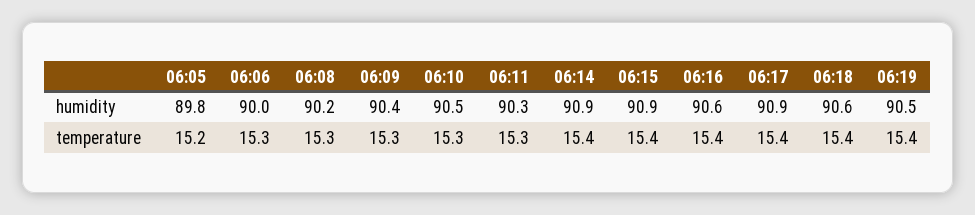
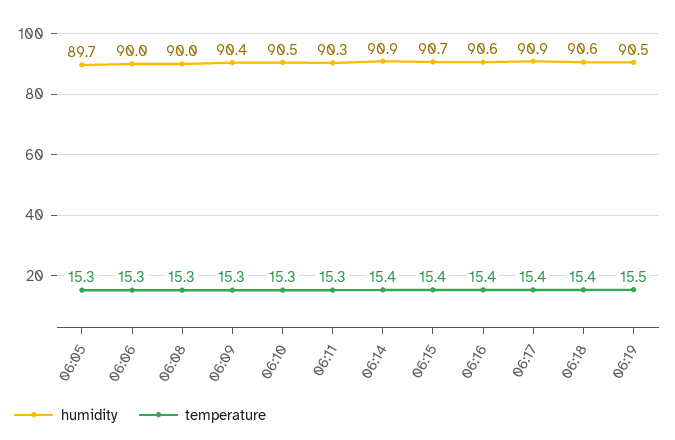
humidity, 06:05: 89.8 -> 89.7
humidity, 06:08: 90.2 -> 90
humidity, 06:15: 90.9 -> 90.7
temperature, 06:05: 15.2 -> 15.3
temperature, 06:19: 15.4 -> 15.5

